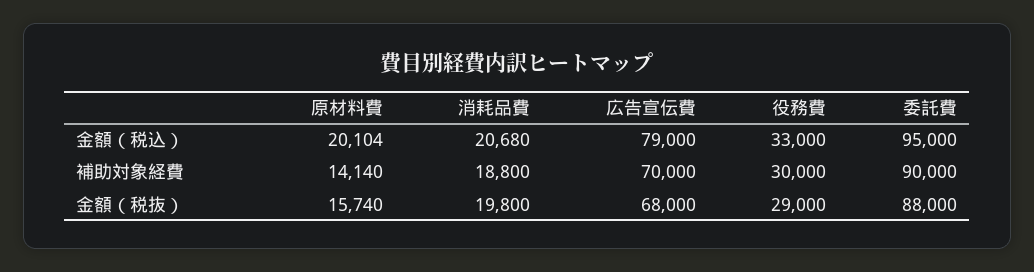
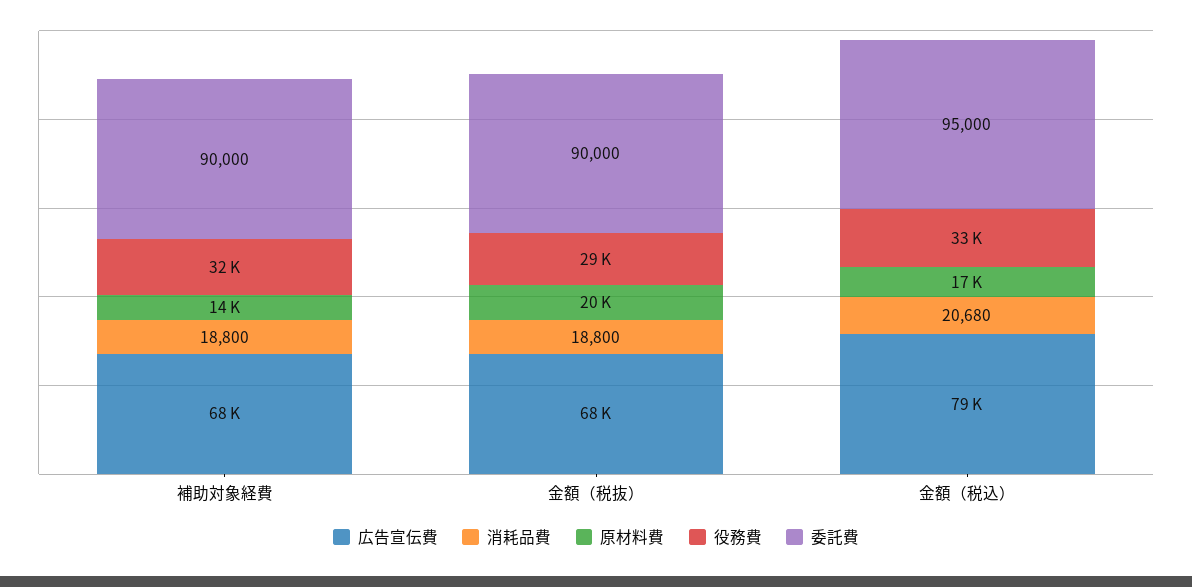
原材料費, 金額（税込）: 20104 -> 17000
広告宣伝費, 補助対象経費: 70000 -> 68000
役務費, 補助対象経費: 30000 -> 32000
原材料費, 金額（税抜）: 15740 -> 20000
消耗品費, 金額（税抜）: 19800 -> 18800
委託費, 金額（税抜）: 88000 -> 90000

